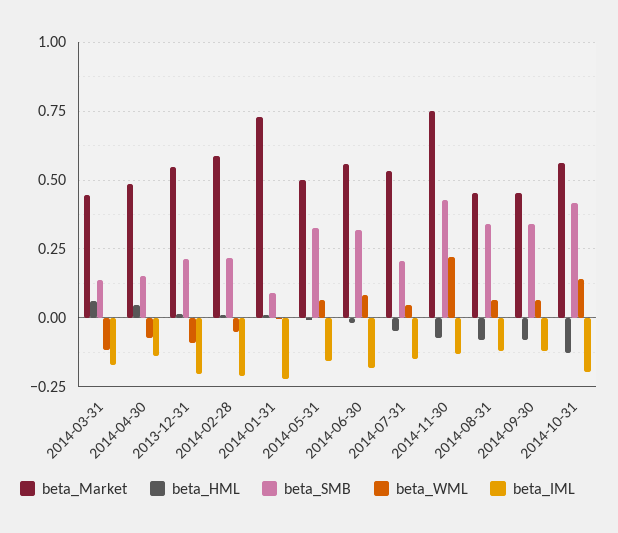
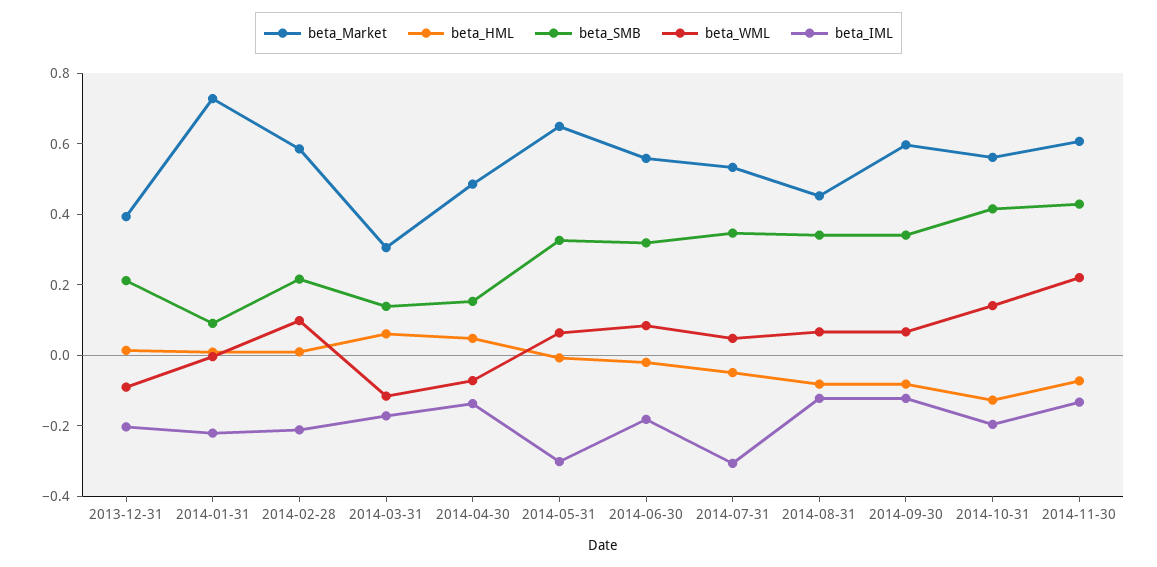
beta_Market, 2014-03-31: 0.45 -> 0.3
beta_Market, 2013-12-31: 0.55 -> 0.4
beta_WML, 2014-02-28: -0.05 -> 0.1
beta_Market, 2014-05-31: 0.5 -> 0.65
beta_IML, 2014-05-31: -0.15 -> -0.3
beta_SMB, 2014-07-31: 0.2 -> 0.35
beta_IML, 2014-07-31: -0.15 -> -0.3
beta_Market, 2014-11-30: 0.75 -> 0.6
beta_Market, 2014-09-30: 0.45 -> 0.6

